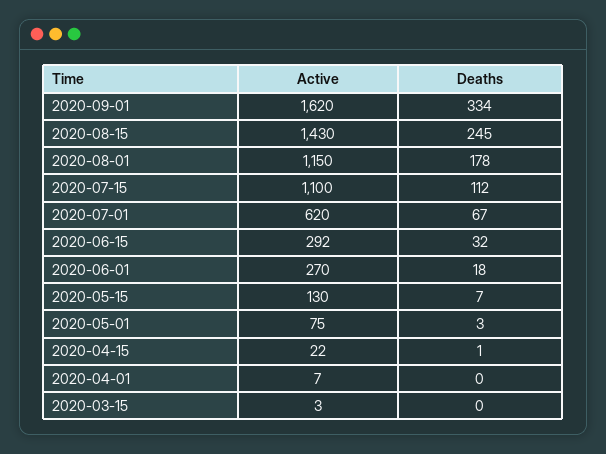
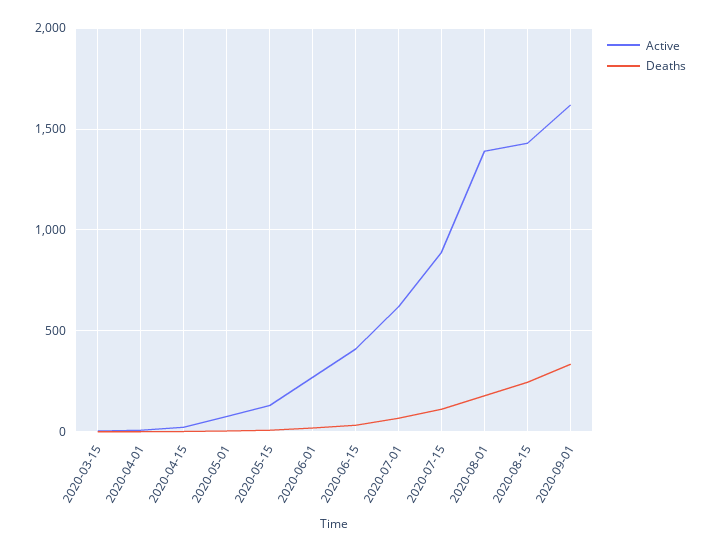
Active, 2020-08-01: 1150 -> 1400
Active, 2020-07-15: 1100 -> 900
Active, 2020-06-15: 292 -> 400

